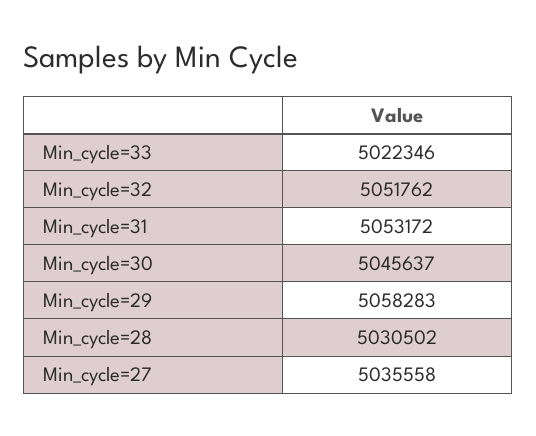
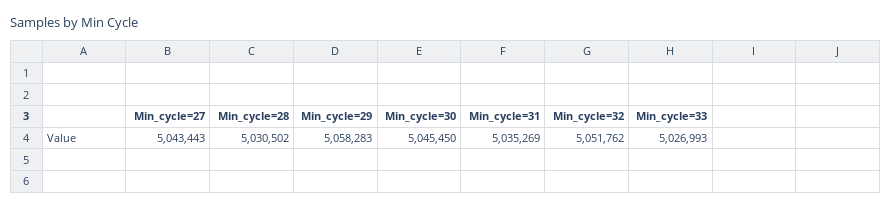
Min_cycle=33: 5022346 -> 5026993
Min_cycle=31: 5053172 -> 5035269
Min_cycle=30: 5045637 -> 5045450
Min_cycle=27: 5035558 -> 5043443

